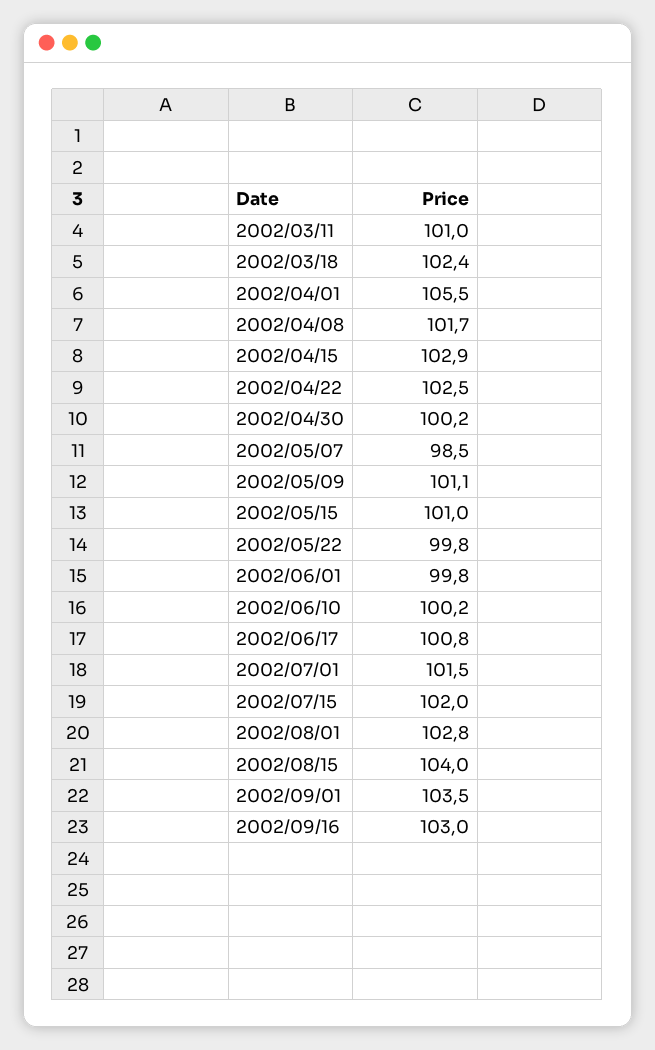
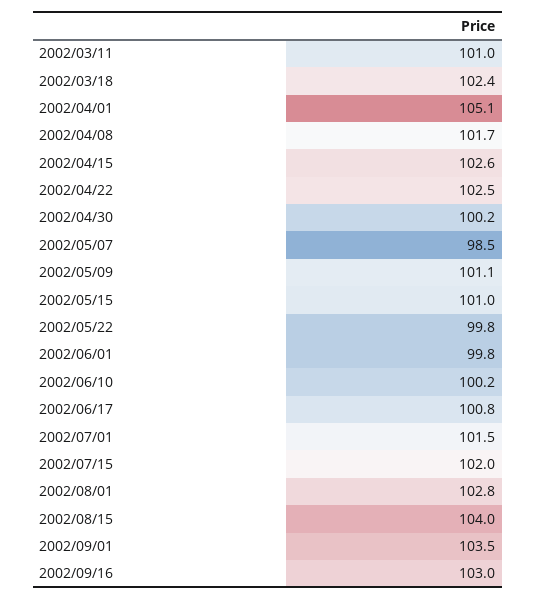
2002/04/01: 105.5 -> 105.1
2002/04/15: 102.9 -> 102.6

